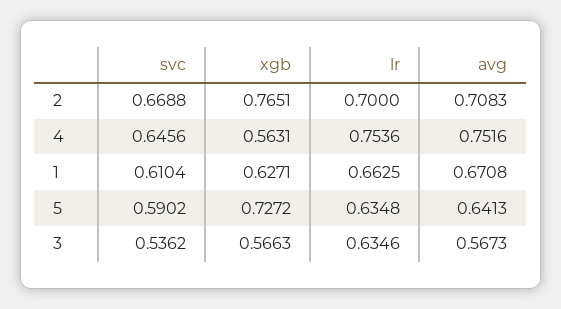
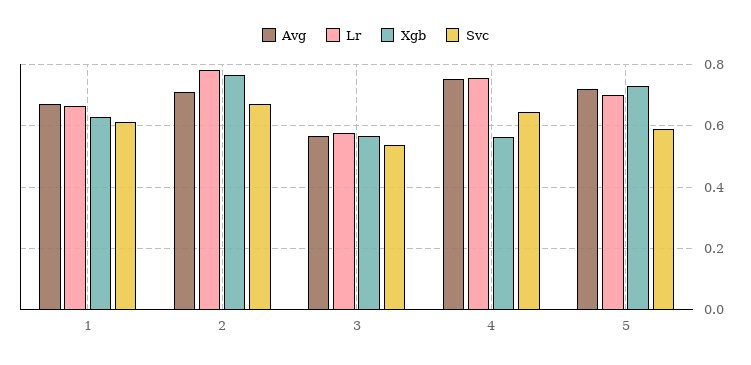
lr, 2: 0.7 -> 0.78
lr, 5: 0.6348 -> 0.7
avg, 5: 0.6413 -> 0.72
lr, 3: 0.6346 -> 0.58

